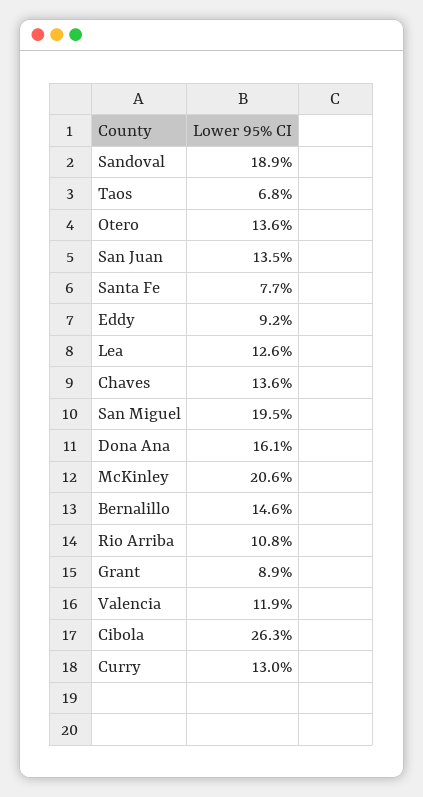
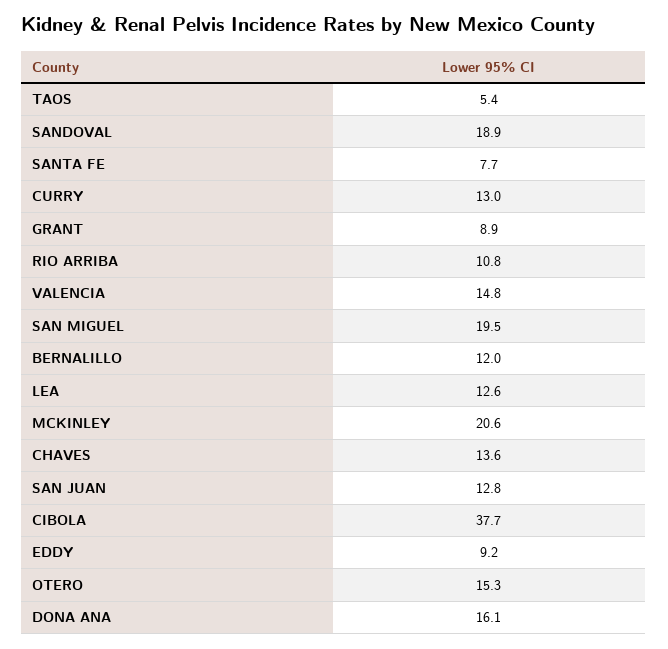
Taos: 6.8 -> 5.4
Otero: 13.6 -> 15.3
San Juan: 13.5 -> 12.8
Bernalillo: 14.6 -> 12
Valencia: 11.9 -> 14.8
Cibola: 26.3 -> 37.7

